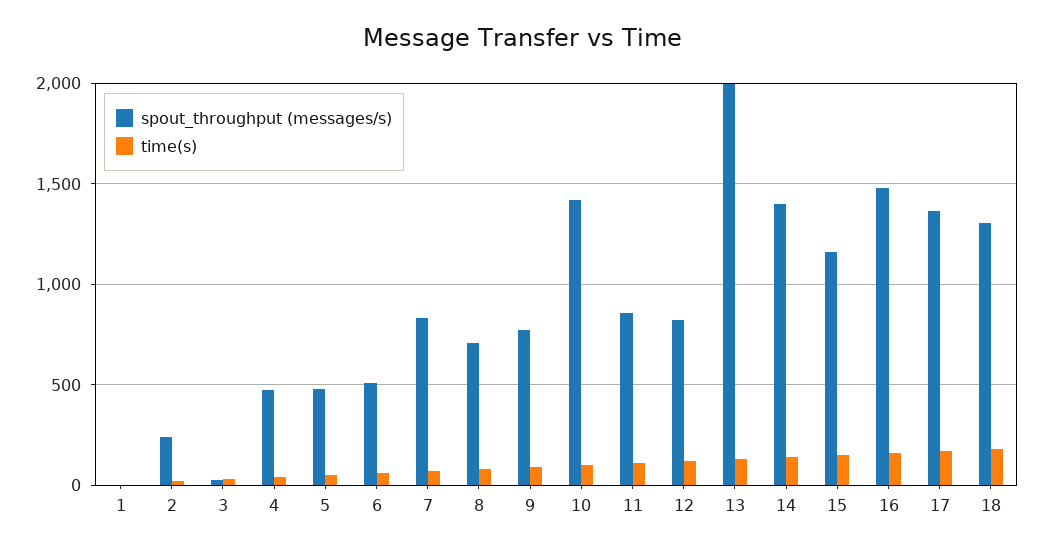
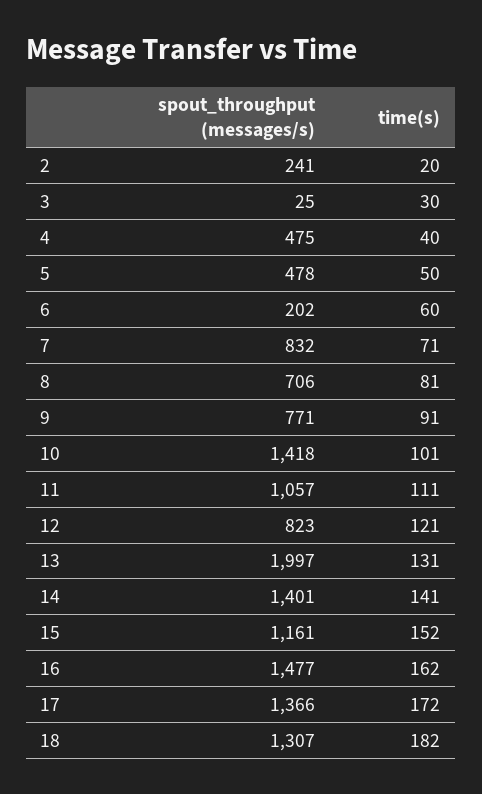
spout_throughput (messages/s), 1: 0 -> none
time(s), 1: 0 -> none
spout_throughput (messages/s), 6: 500 -> 202
spout_throughput (messages/s), 11: 850 -> 1057

